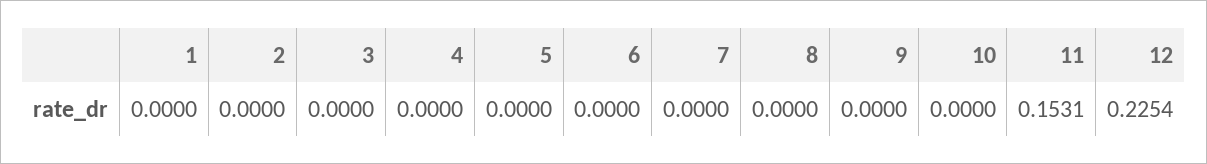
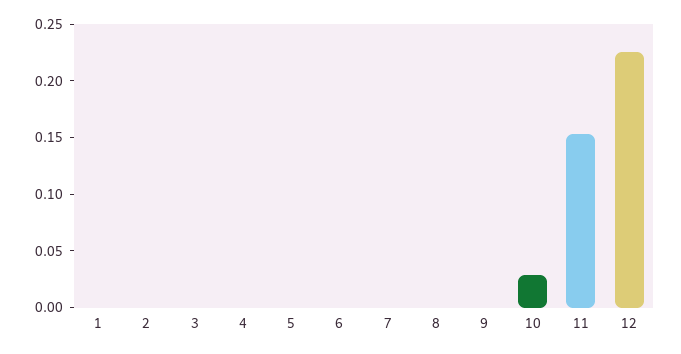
10: 0 -> 0.03

